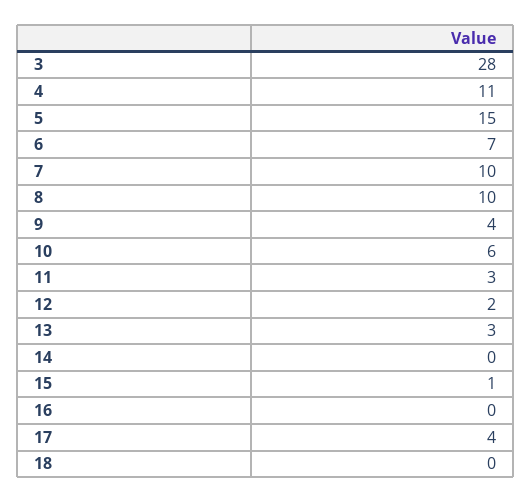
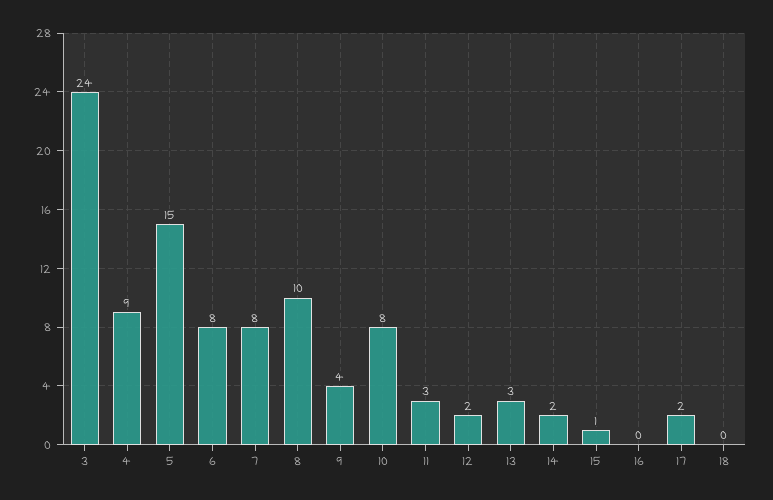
3: 28 -> 24
4: 11 -> 9
6: 7 -> 8
7: 10 -> 8
10: 6 -> 8
14: 0 -> 2
17: 4 -> 2

